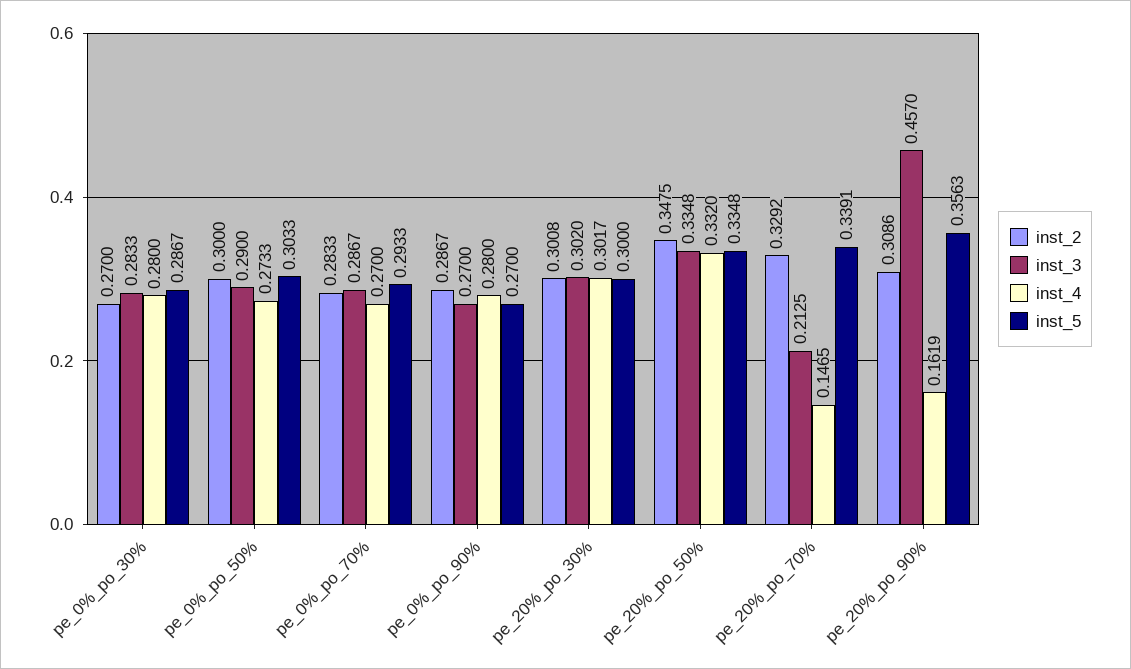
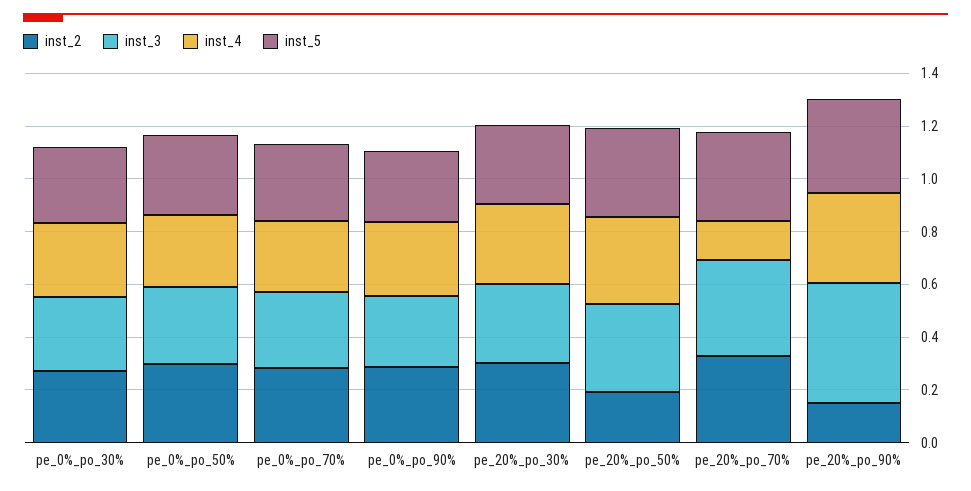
inst_2, pe_20%_po_50%: 0.3475 -> 0.2
inst_3, pe_20%_po_70%: 0.2125 -> 0.35
inst_2, pe_20%_po_90%: 0.3086 -> 0.15
inst_4, pe_20%_po_90%: 0.1619 -> 0.35

